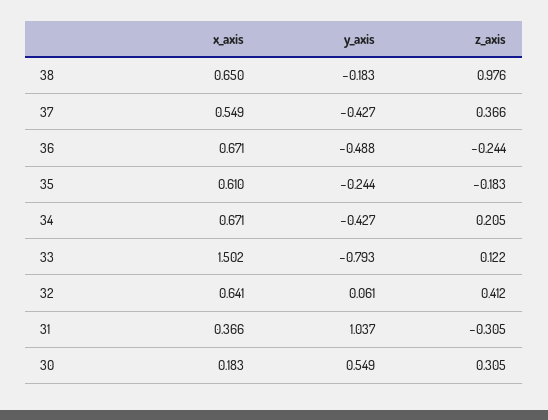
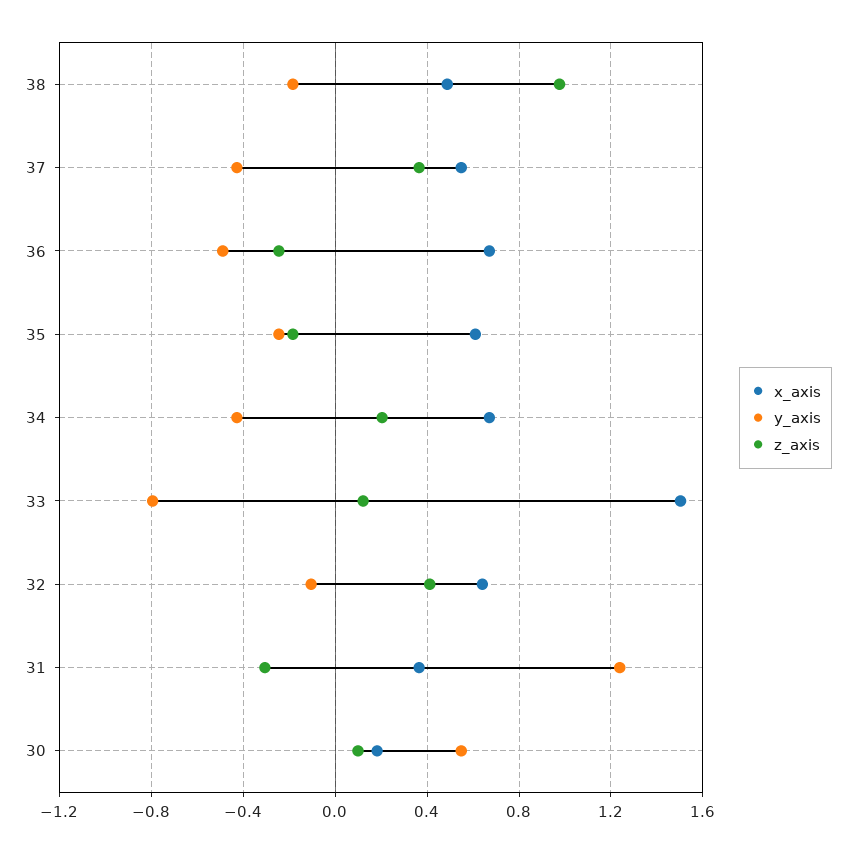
x_axis, 38: 0.65 -> 0.5
y_axis, 32: 0.061 -> -0.1
y_axis, 31: 1.037 -> 1.25
z_axis, 30: 0.305 -> 0.1

